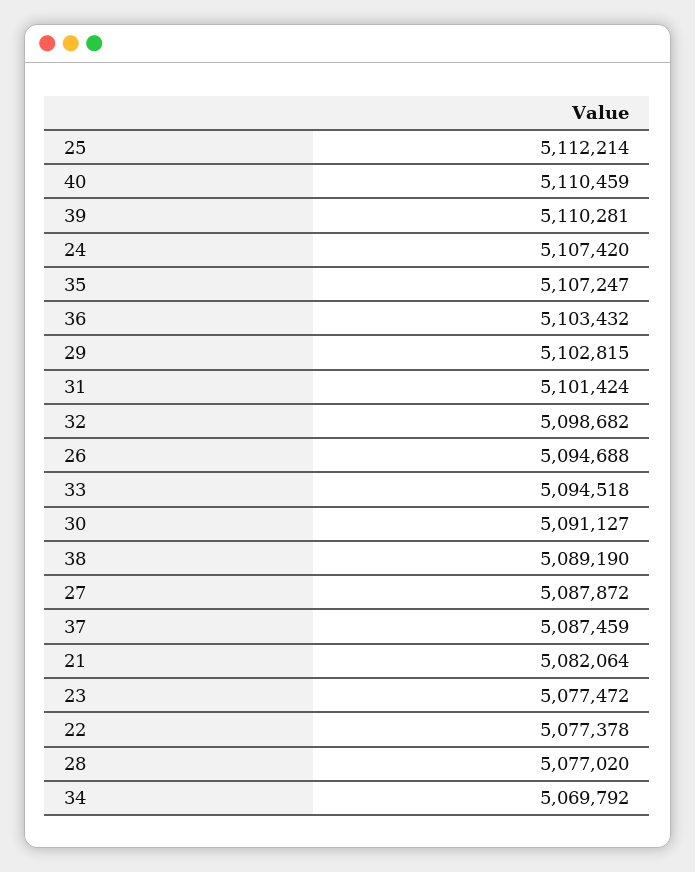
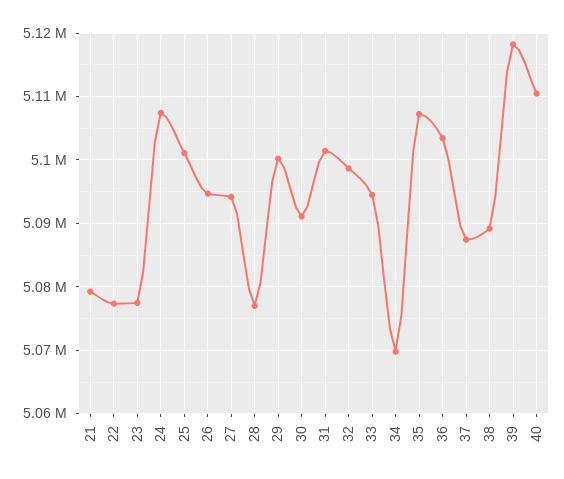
25: 5112214 -> 5101000
39: 5110281 -> 5118000
29: 5102815 -> 5100000
27: 5087872 -> 5094000
21: 5082064 -> 5079000

